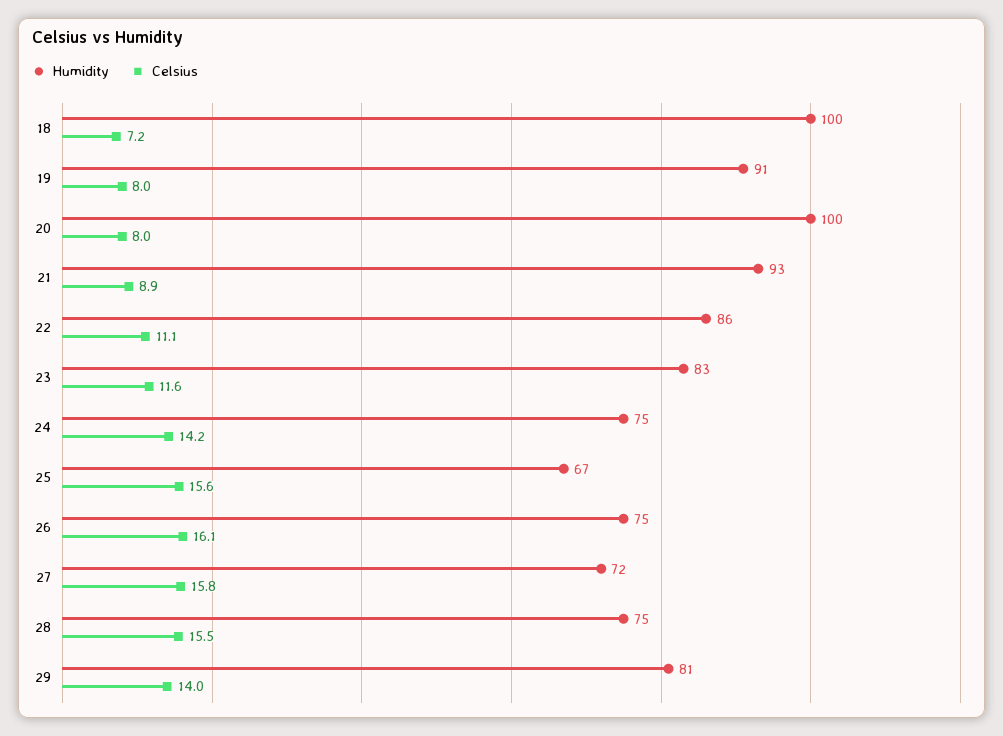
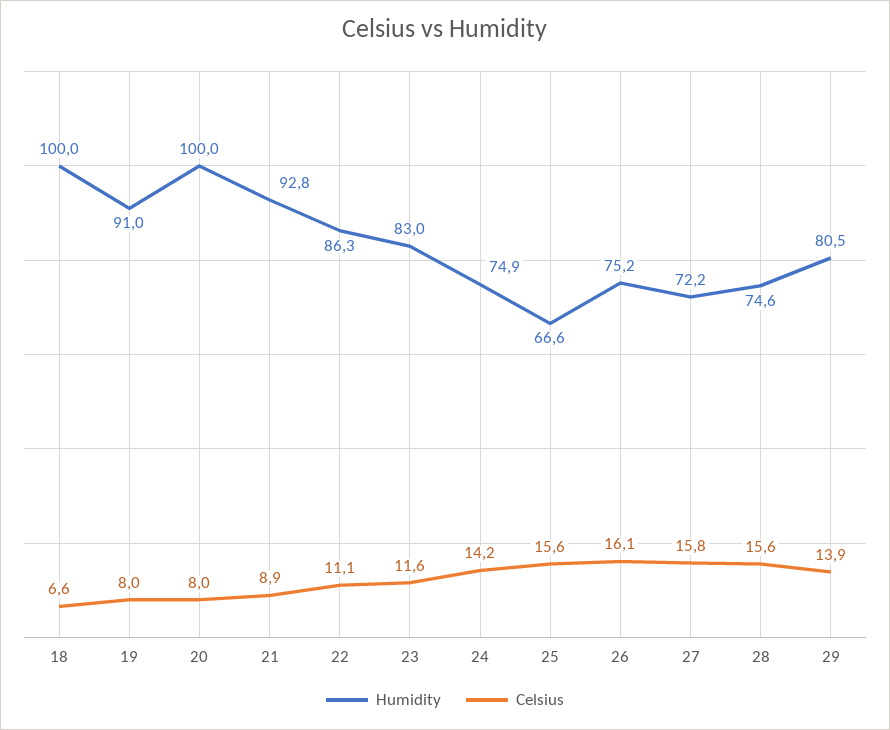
Celsius, 18: 7.2 -> 6.6
Celsius, 28: 15.5 -> 15.6
Celsius, 29: 14 -> 13.9

